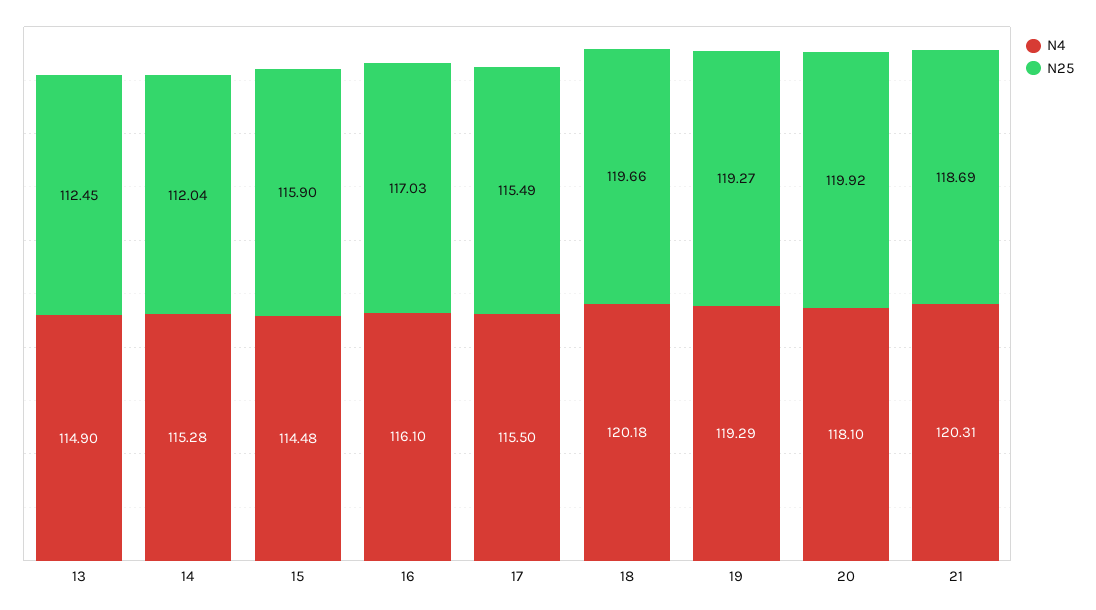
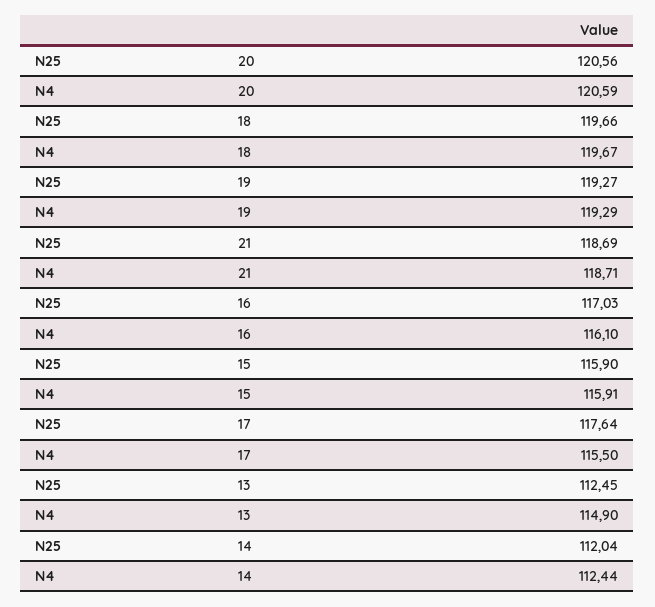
N4, 14: 115.28 -> 112.44
N4, 15: 114.48 -> 115.91
N25, 17: 115.49 -> 117.64
N4, 18: 120.18 -> 119.67
N4, 20: 118.1 -> 120.59
N25, 20: 119.92 -> 120.56
N4, 21: 120.31 -> 118.71

